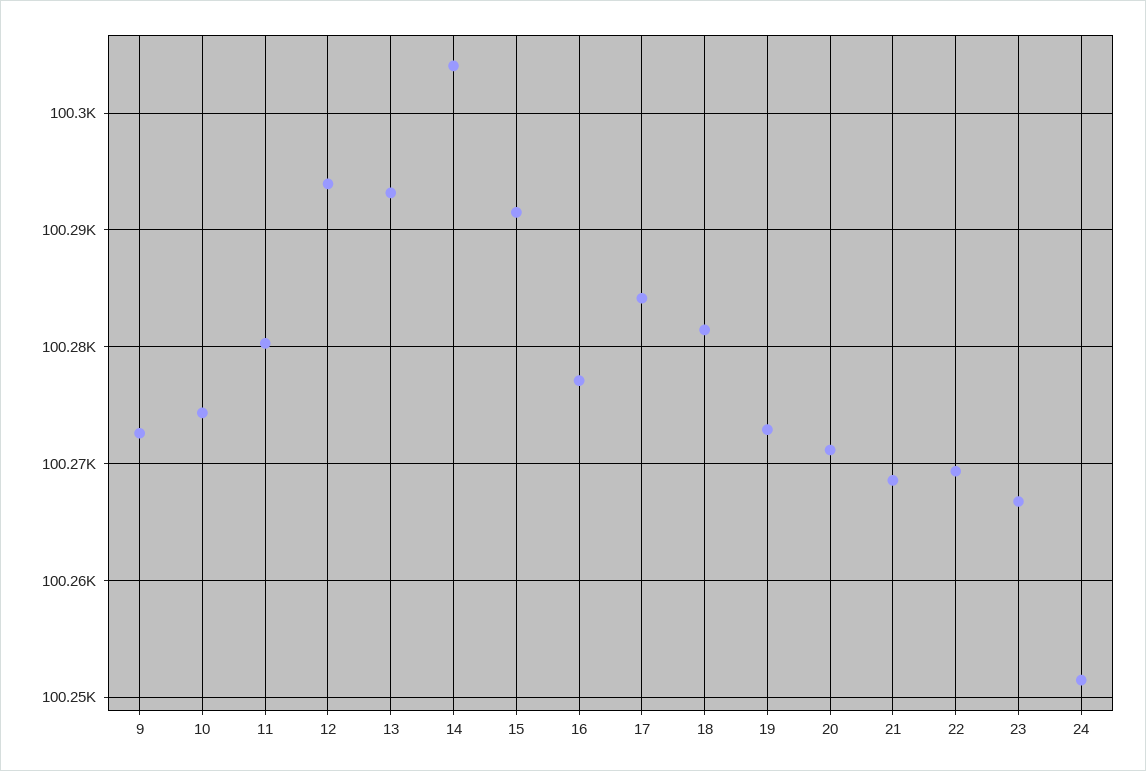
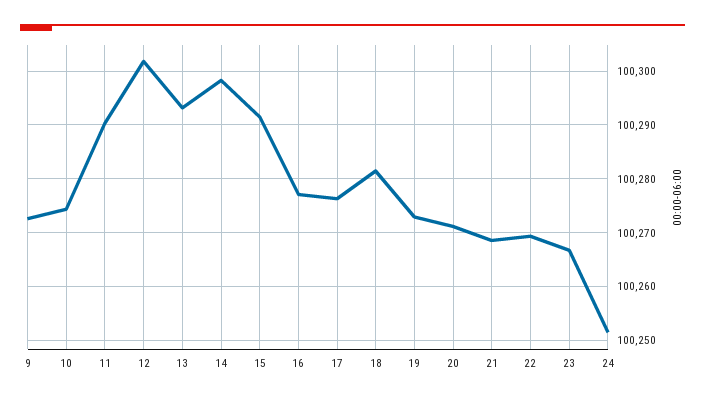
11: 100280 -> 100290
12: 100294 -> 100302
14: 100304 -> 100298
17: 100284 -> 100276

